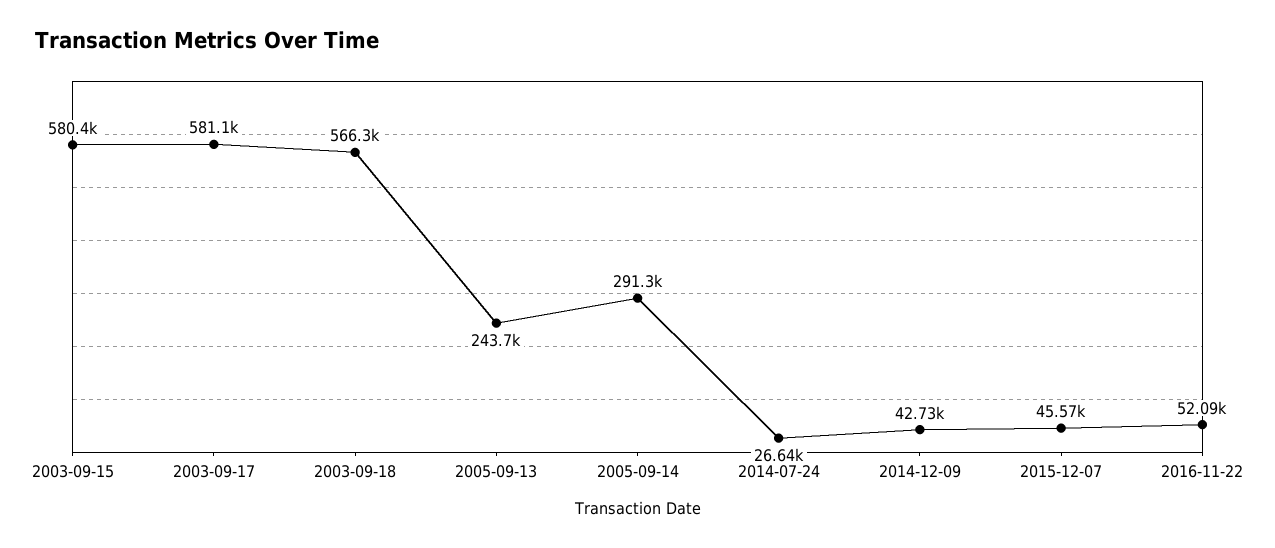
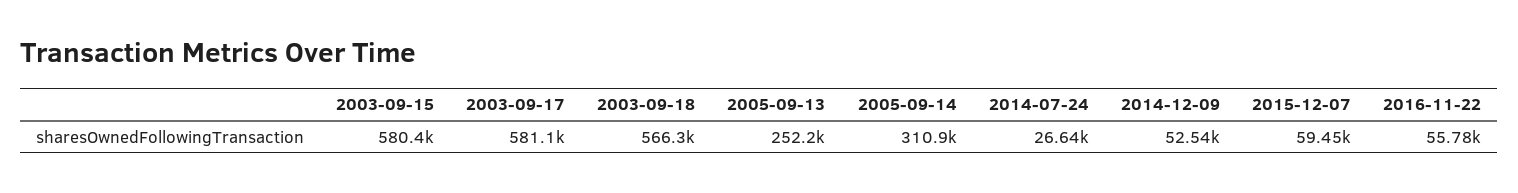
2005-09-13: 243700 -> 252200
2005-09-14: 291300 -> 310900
2014-12-09: 42730 -> 52540
2015-12-07: 45570 -> 59450
2016-11-22: 52090 -> 55780

